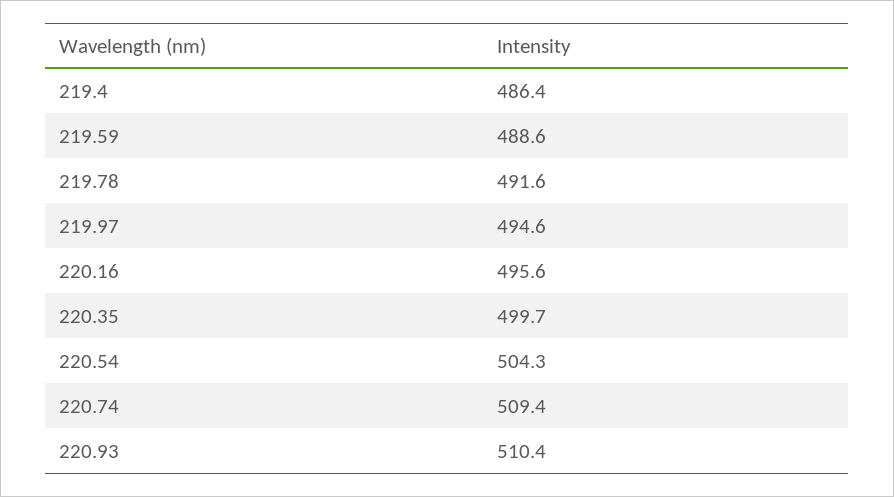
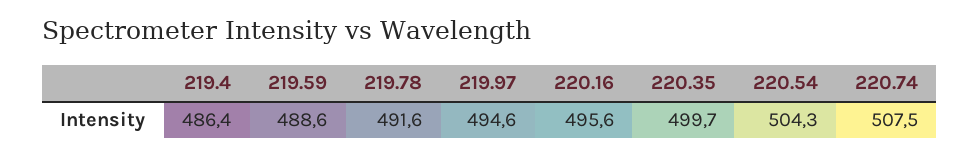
220.74: 509.4 -> 507.5
220.93: 510.4 -> none

